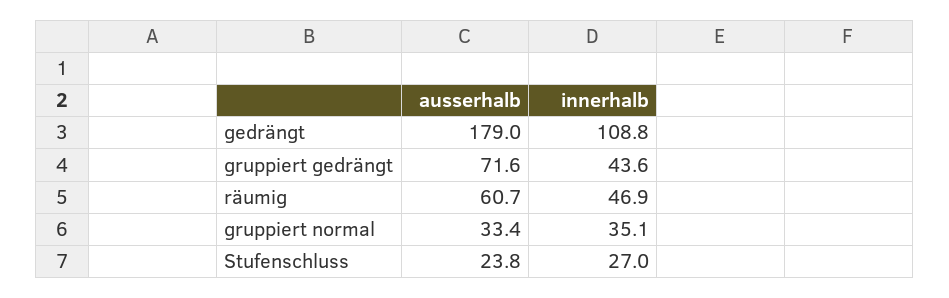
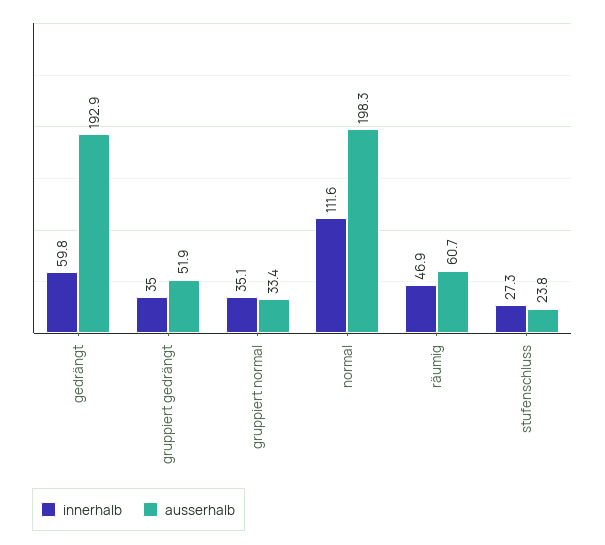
ausserhalb, gedrängt: 179 -> 192.9
innerhalb, gedrängt: 108.8 -> 59.8
ausserhalb, gruppiert gedrängt: 71.6 -> 51.9
innerhalb, gruppiert gedrängt: 43.6 -> 35
innerhalb, Stufenschluss: 27 -> 27.3
innerhalb, normal: none -> 111.6
ausserhalb, normal: none -> 198.3

